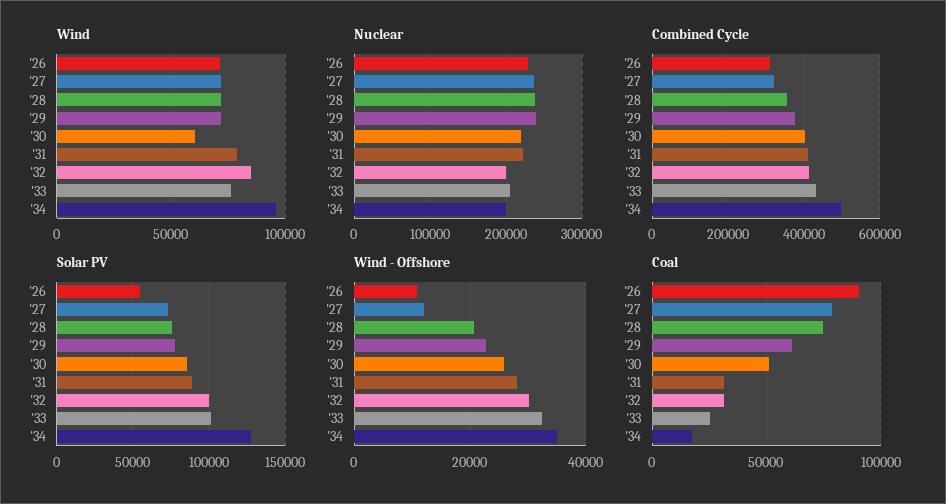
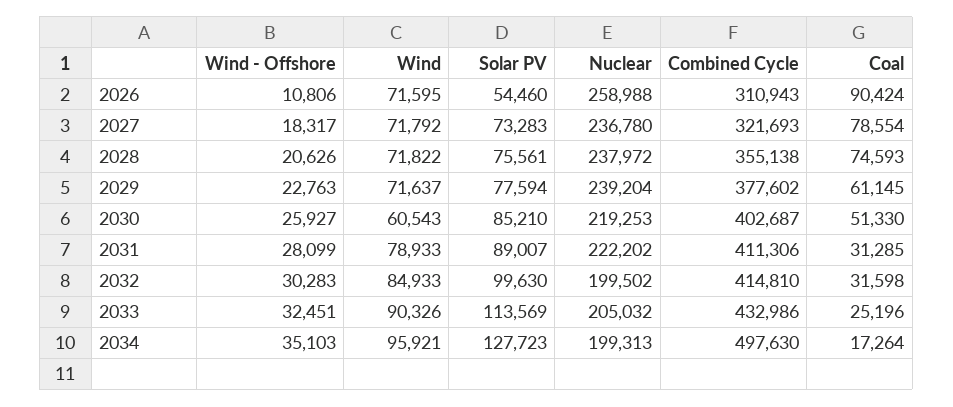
Wind, '33: 75000 -> 90326
Nuclear, '26: 230000 -> 258988
Solar PV, '33: 100000 -> 113569
Wind - Offshore, '27: 12000 -> 18317

